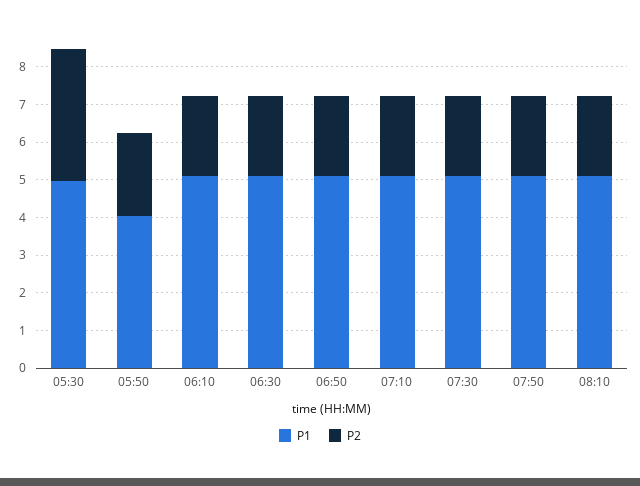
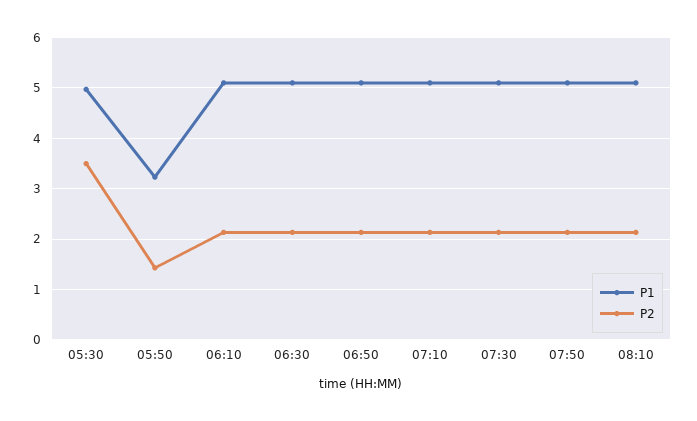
P1, 05:50: 4 -> 3.2
P2, 05:50: 2.25 -> 1.4

